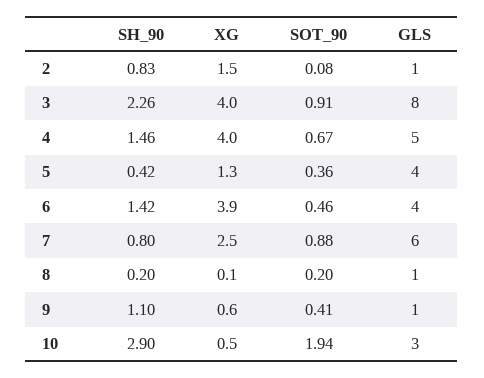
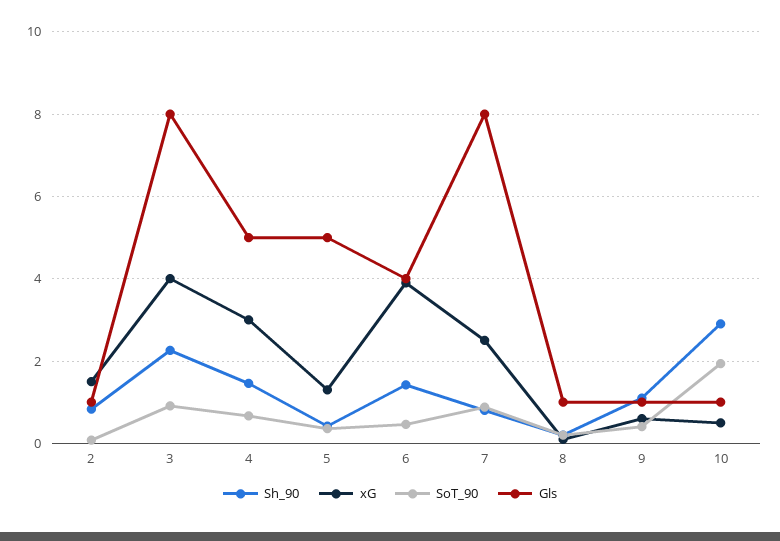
XG, 4: 4 -> 3
GLS, 5: 4 -> 5
GLS, 7: 6 -> 8
GLS, 10: 3 -> 1

